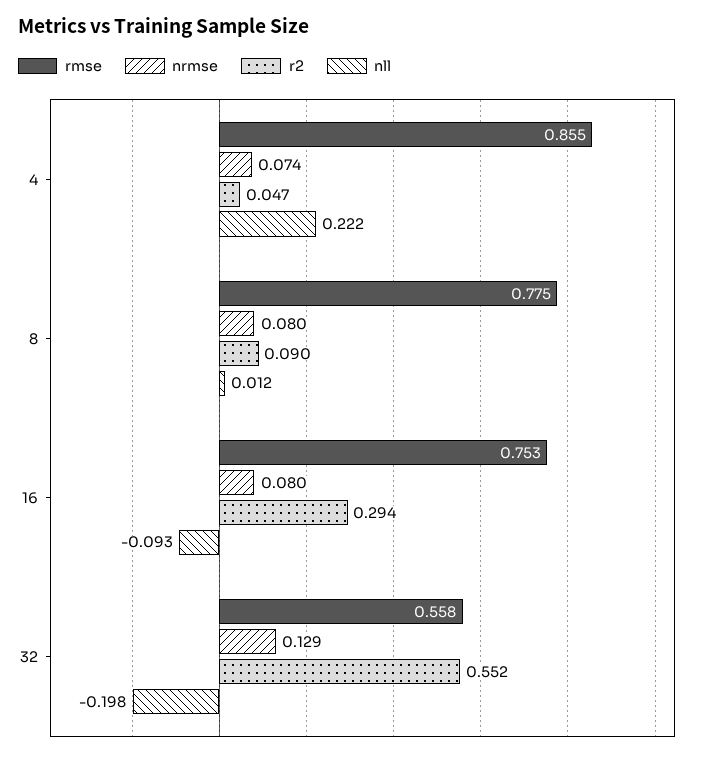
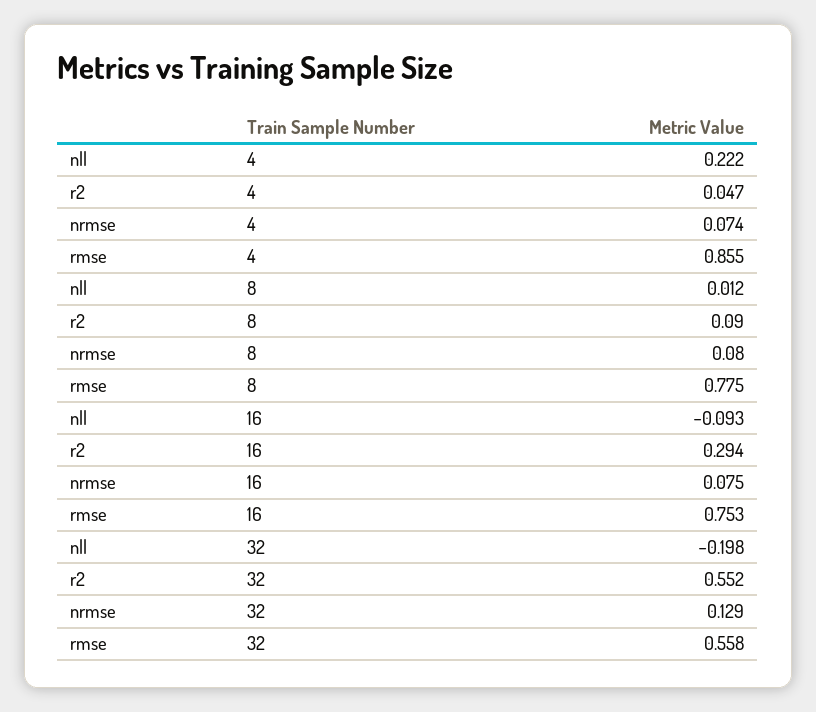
nrmse, 16: 0.08 -> 0.075

